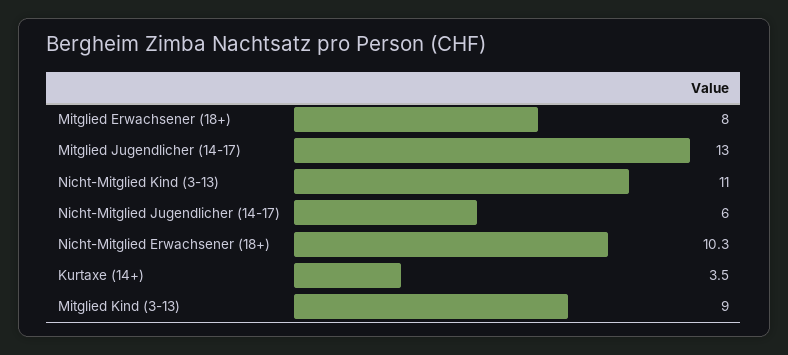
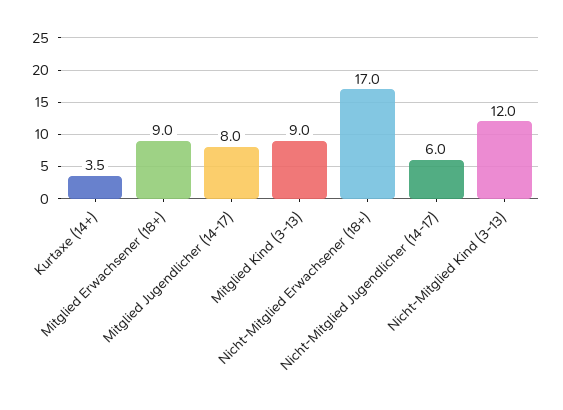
Mitglied Erwachsener (18+): 8 -> 9
Mitglied Jugendlicher (14-17): 13 -> 8
Nicht-Mitglied Kind (3-13): 11 -> 12
Nicht-Mitglied Erwachsener (18+): 10.3 -> 17

